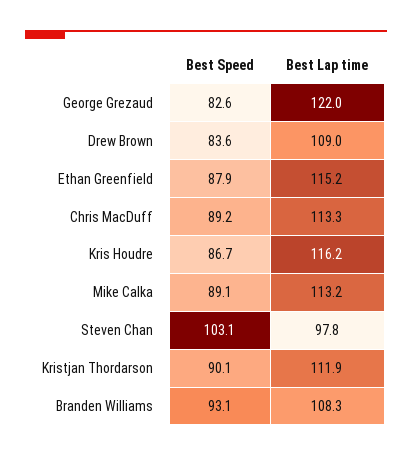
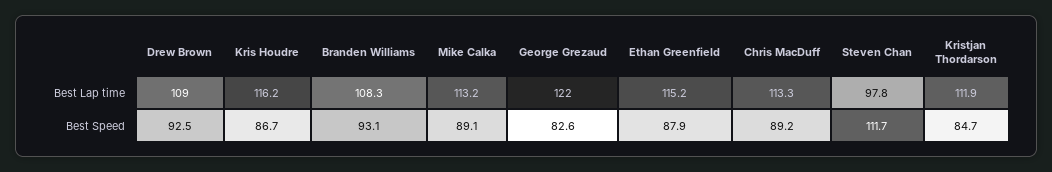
Best Speed, Drew Brown: 83.6 -> 92.5
Best Speed, Steven Chan: 103.1 -> 111.7
Best Speed, Kristjan Thordarson: 90.1 -> 84.7

